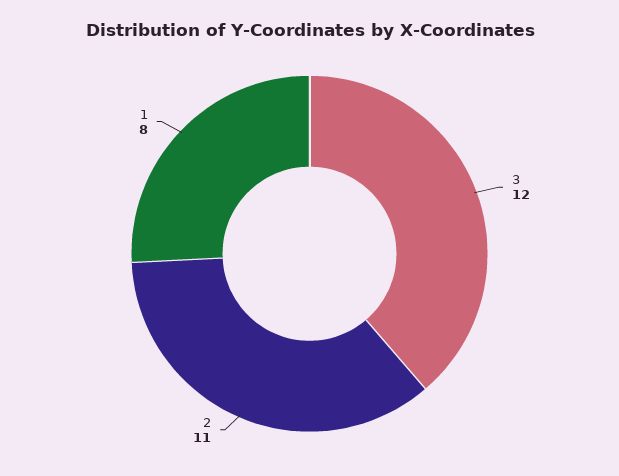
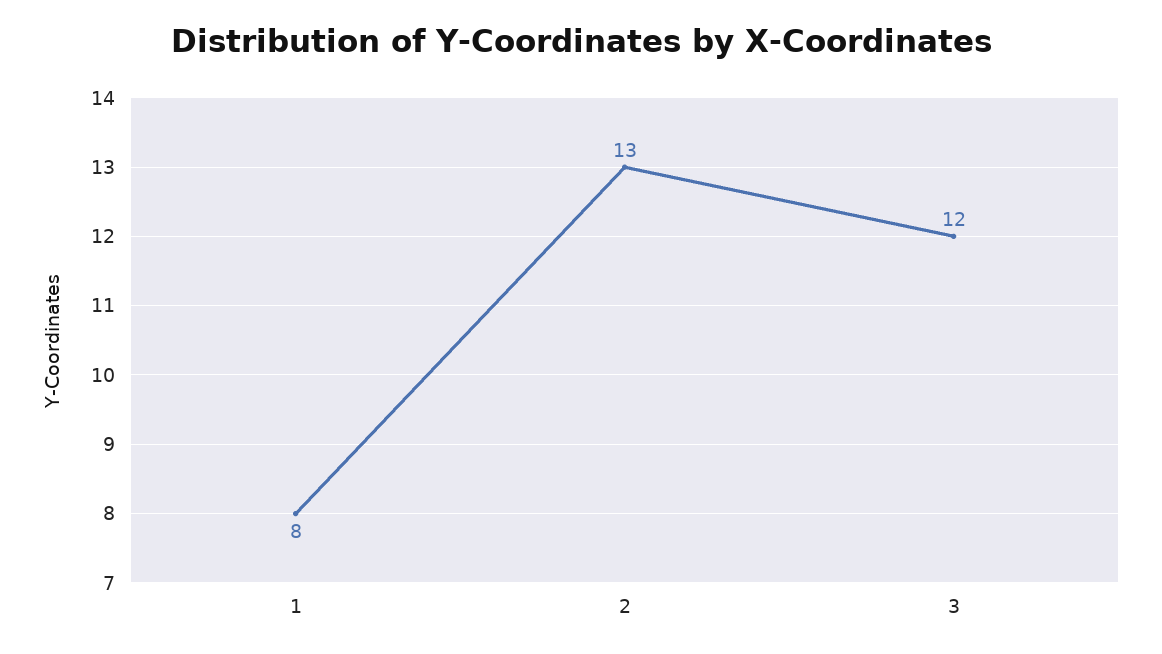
2: 11 -> 13

